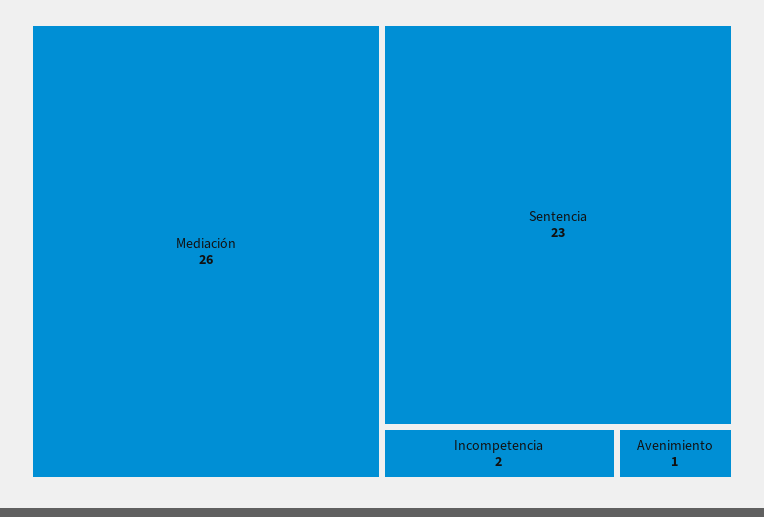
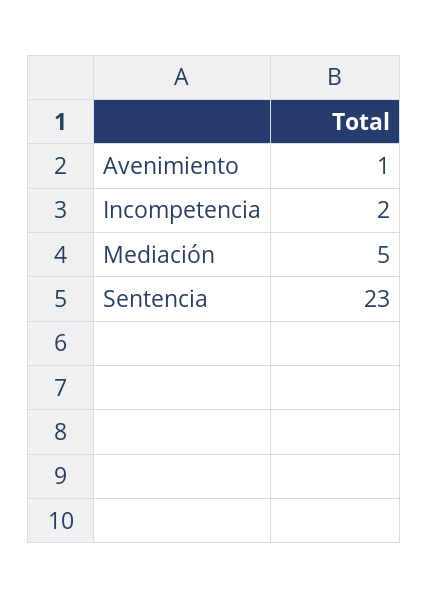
Mediación: 26 -> 5

